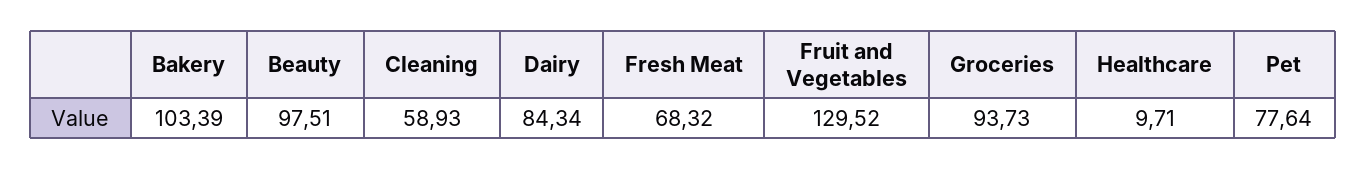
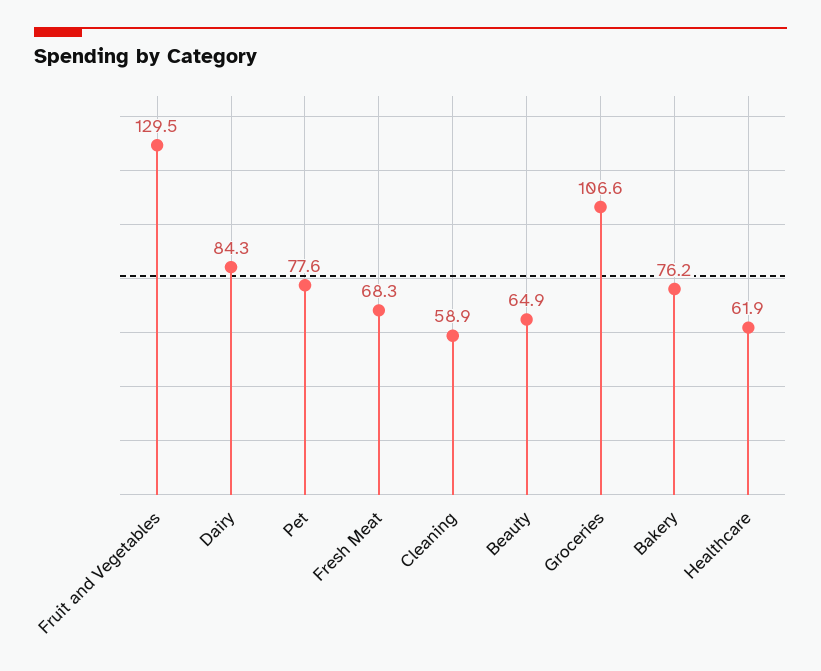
Bakery: 103.39 -> 76.2
Beauty: 97.51 -> 64.9
Groceries: 93.73 -> 106.6
Healthcare: 9.71 -> 61.9

